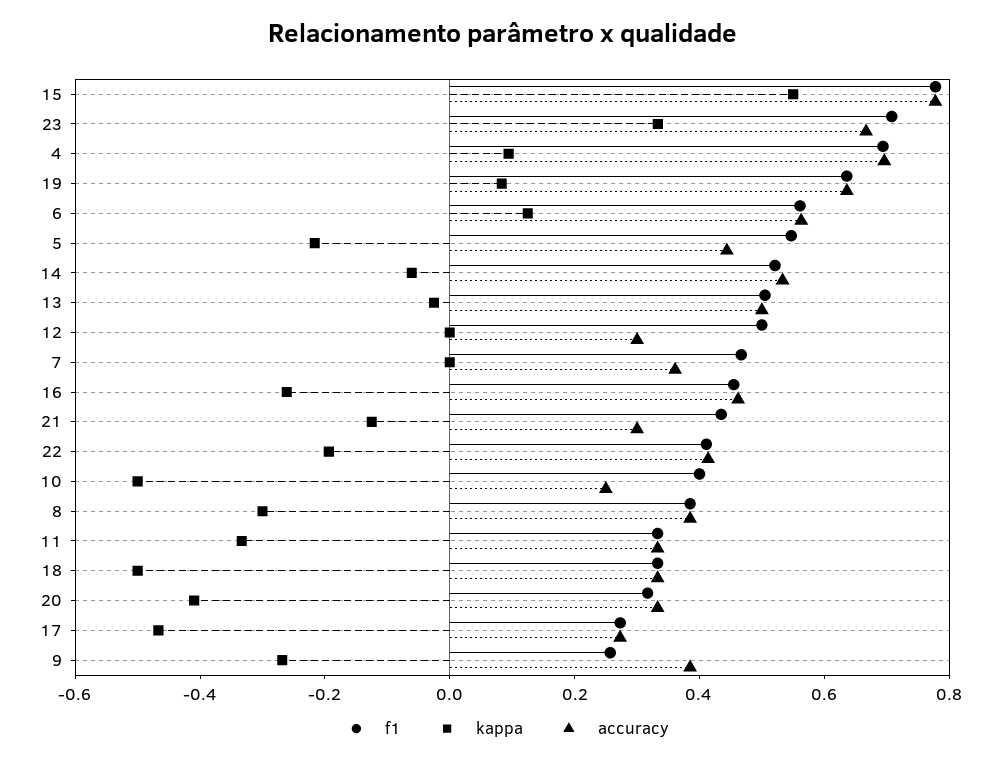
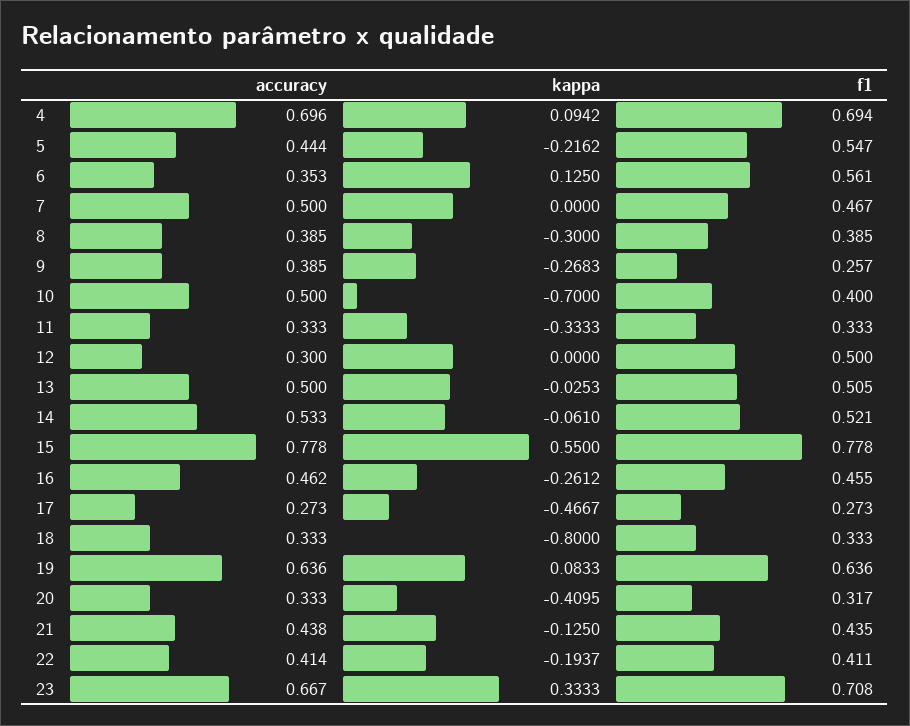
accuracy, 6: 0.55 -> 0.353
accuracy, 7: 0.35 -> 0.5
accuracy, 21: 0.3 -> 0.438
kappa, 10: -0.5 -> -0.7
accuracy, 10: 0.25 -> 0.5
kappa, 18: -0.5 -> -0.8

